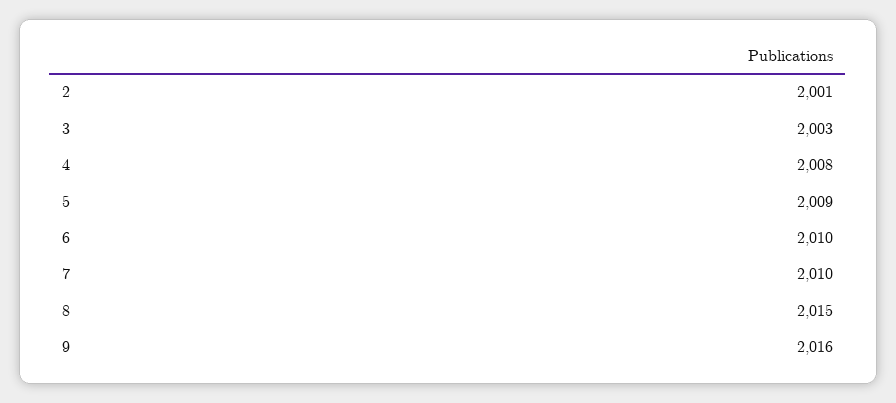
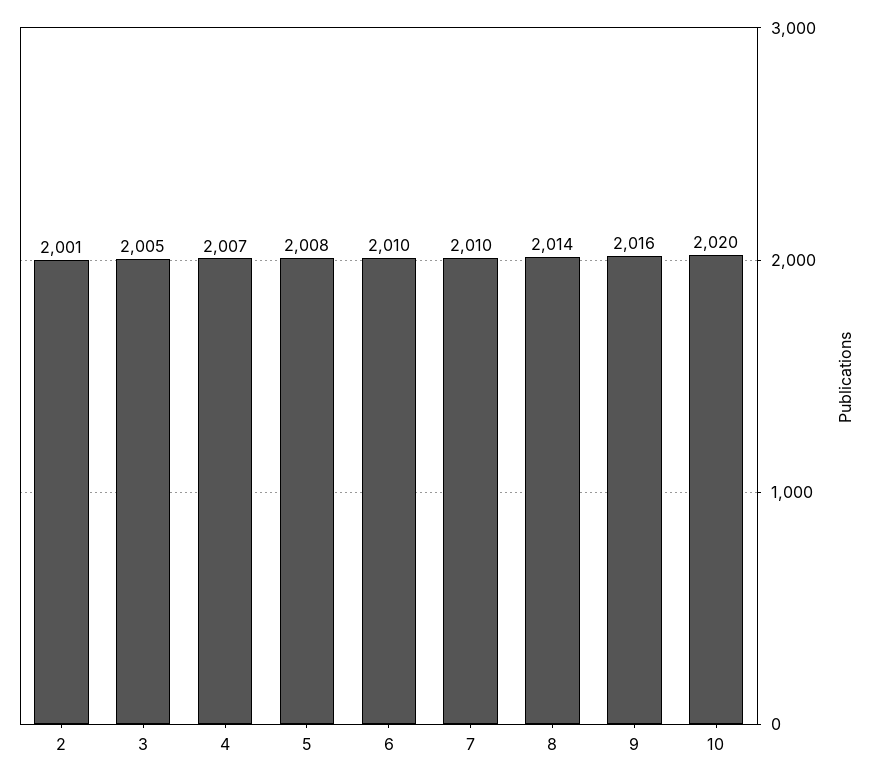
3: 2003 -> 2005
4: 2008 -> 2007
5: 2009 -> 2008
8: 2015 -> 2014
10: none -> 2020

